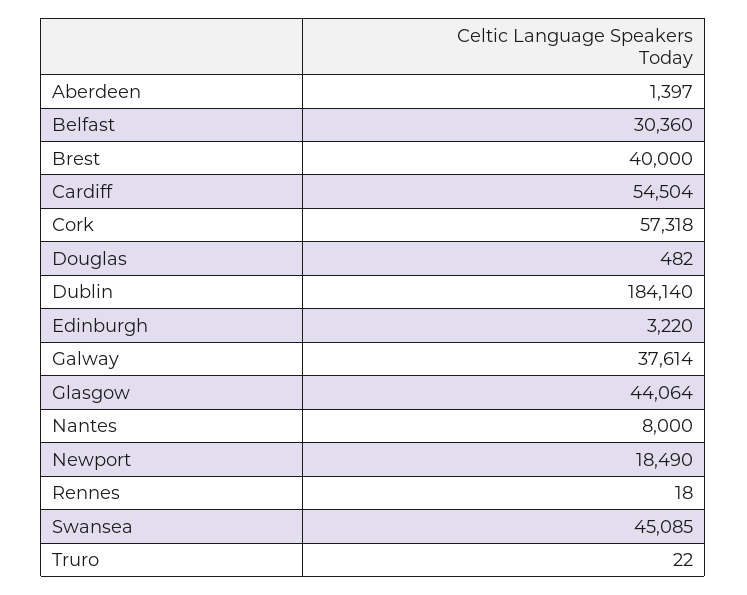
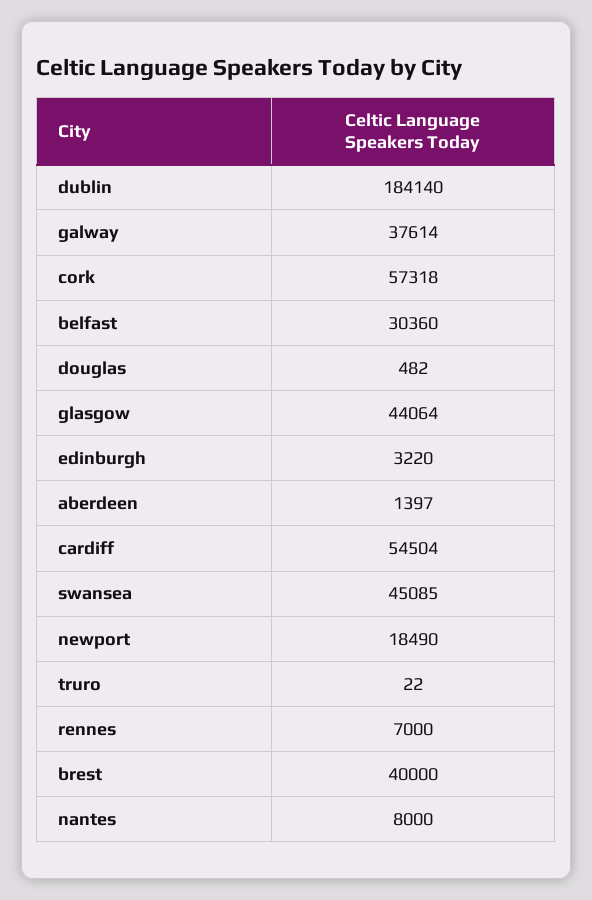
Rennes: 18 -> 7000

